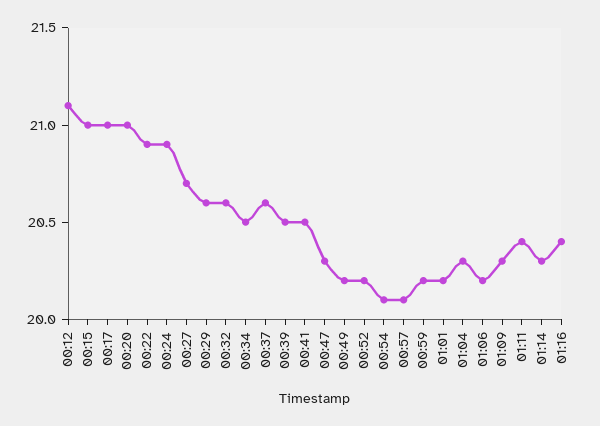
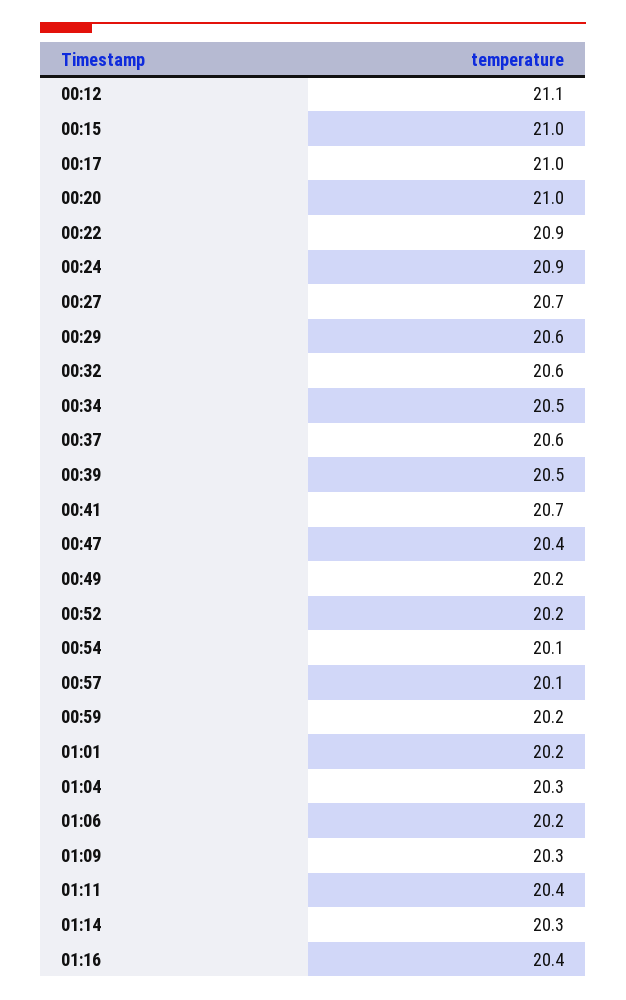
00:41: 20.5 -> 20.7
00:47: 20.3 -> 20.4

